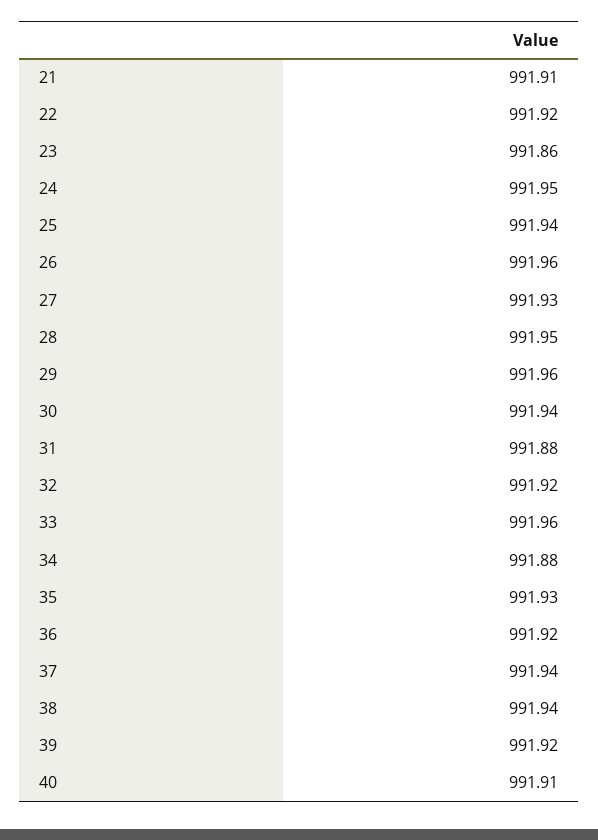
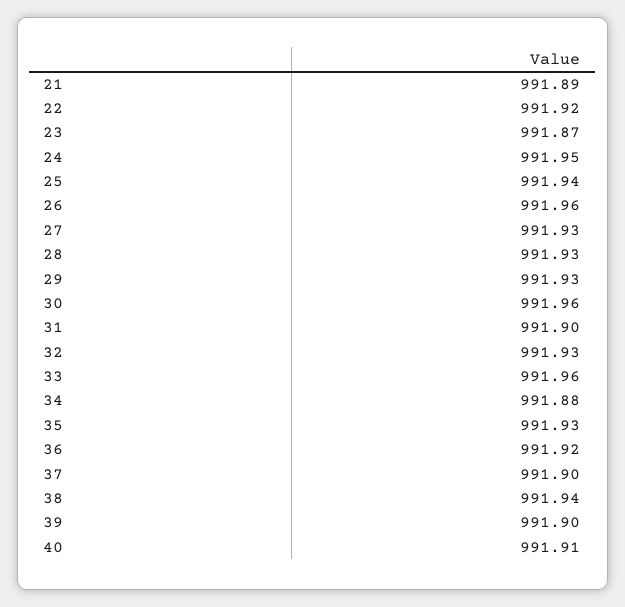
21: 991.91 -> 991.89
23: 991.86 -> 991.87
28: 991.95 -> 991.93
29: 991.96 -> 991.93
30: 991.94 -> 991.96
31: 991.88 -> 991.9
32: 991.92 -> 991.93
37: 991.94 -> 991.9
39: 991.92 -> 991.9

